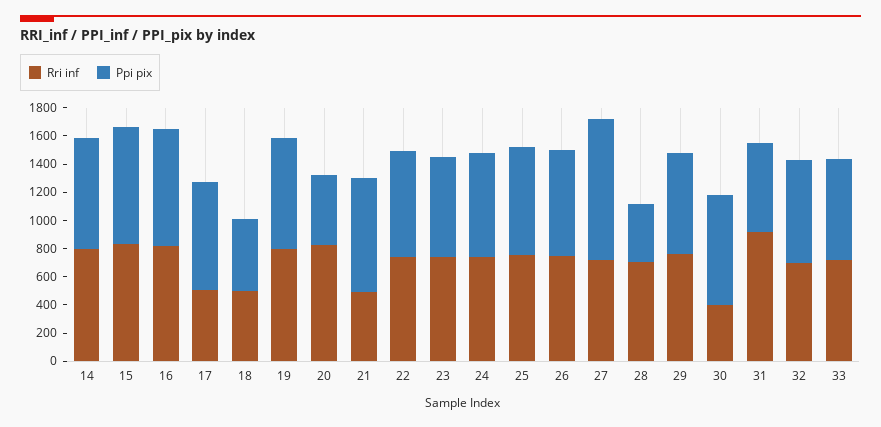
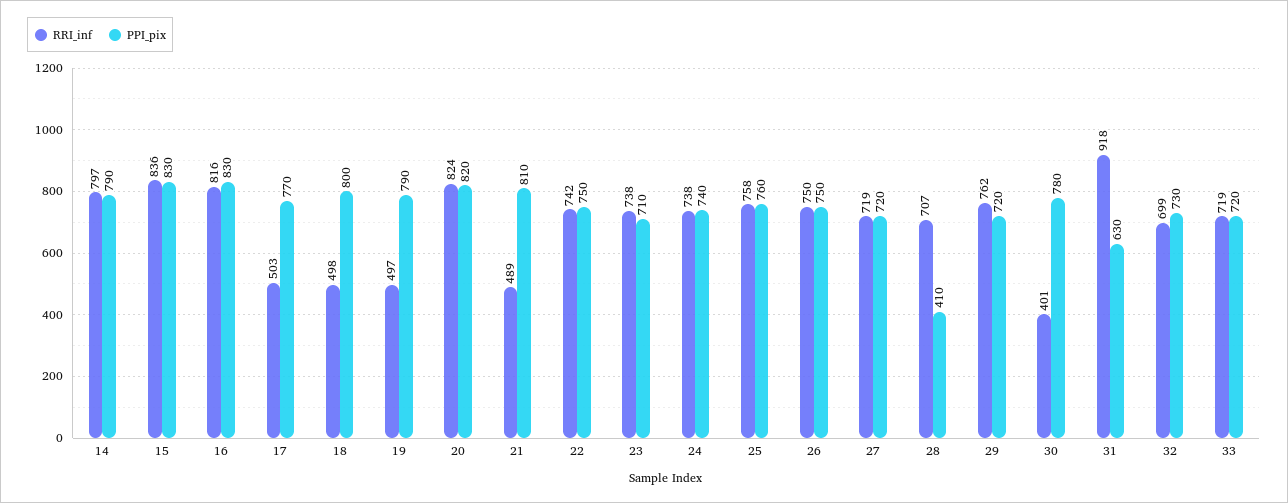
Ppi pix, 18: 500 -> 800
Rri inf, 19: 800 -> 497
Ppi pix, 20: 500 -> 820
Ppi pix, 27: 1000 -> 720

